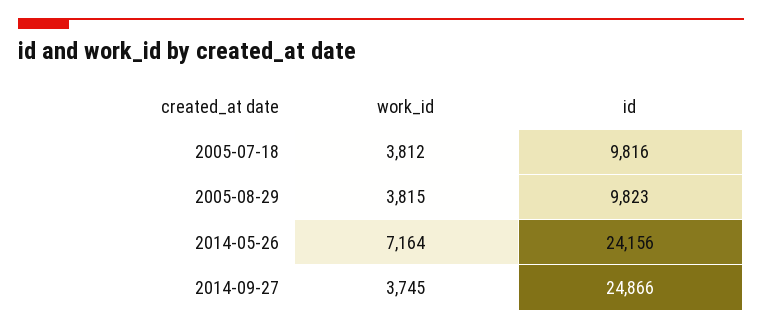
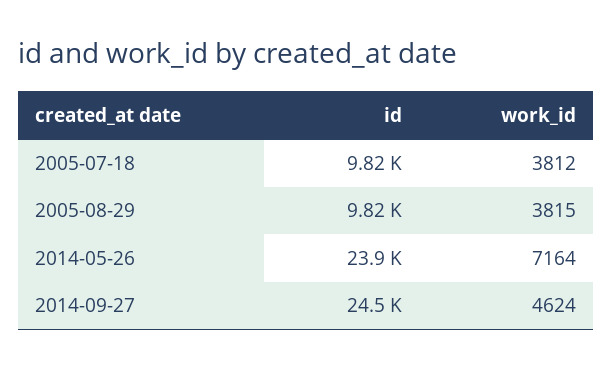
id, 2014-05-26: 24156 -> 23900
work_id, 2014-09-27: 3745 -> 4624
id, 2014-09-27: 24866 -> 24500

